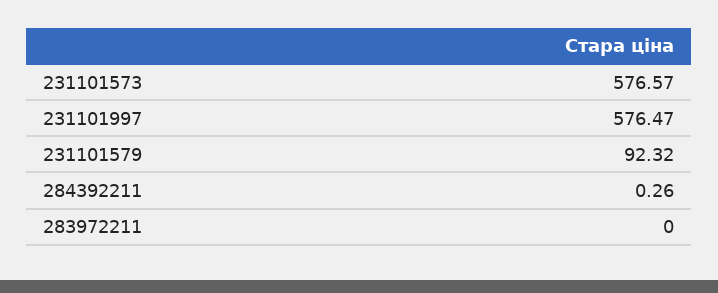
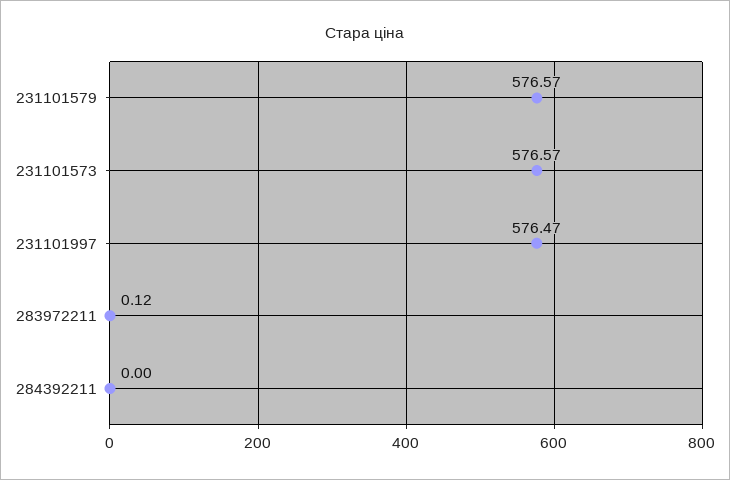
231101579: 92.32 -> 576.57
284392211: 0.26 -> 0
283972211: 0 -> 0.12

